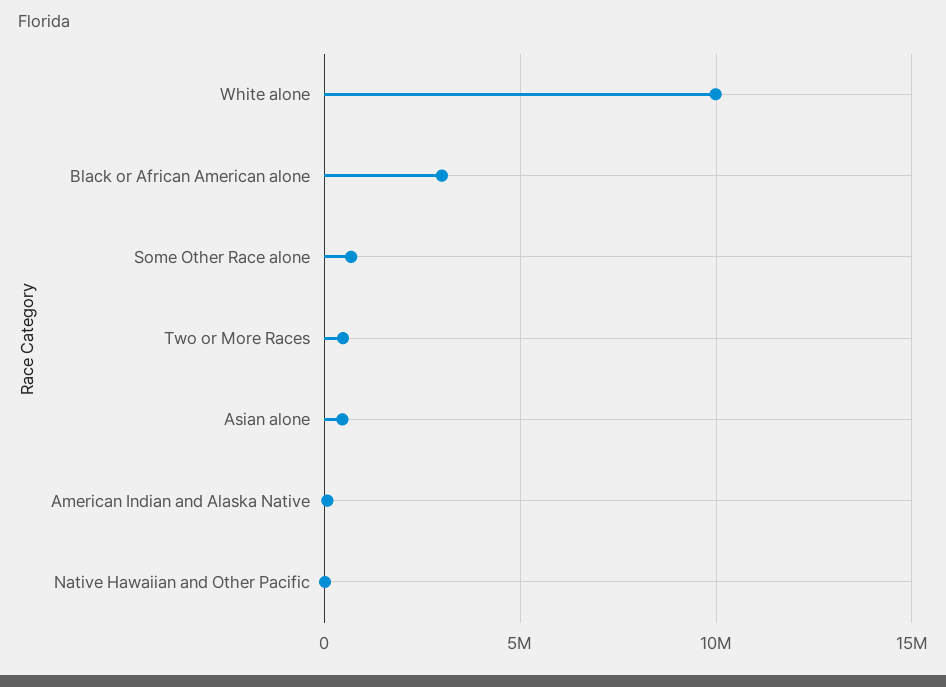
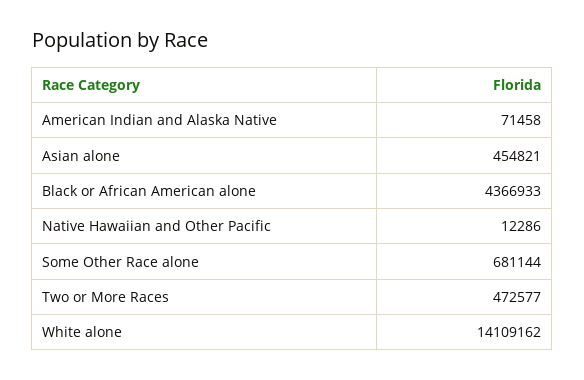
White alone: 10000000 -> 14109162
Black or African American alone: 3000000 -> 4366933

